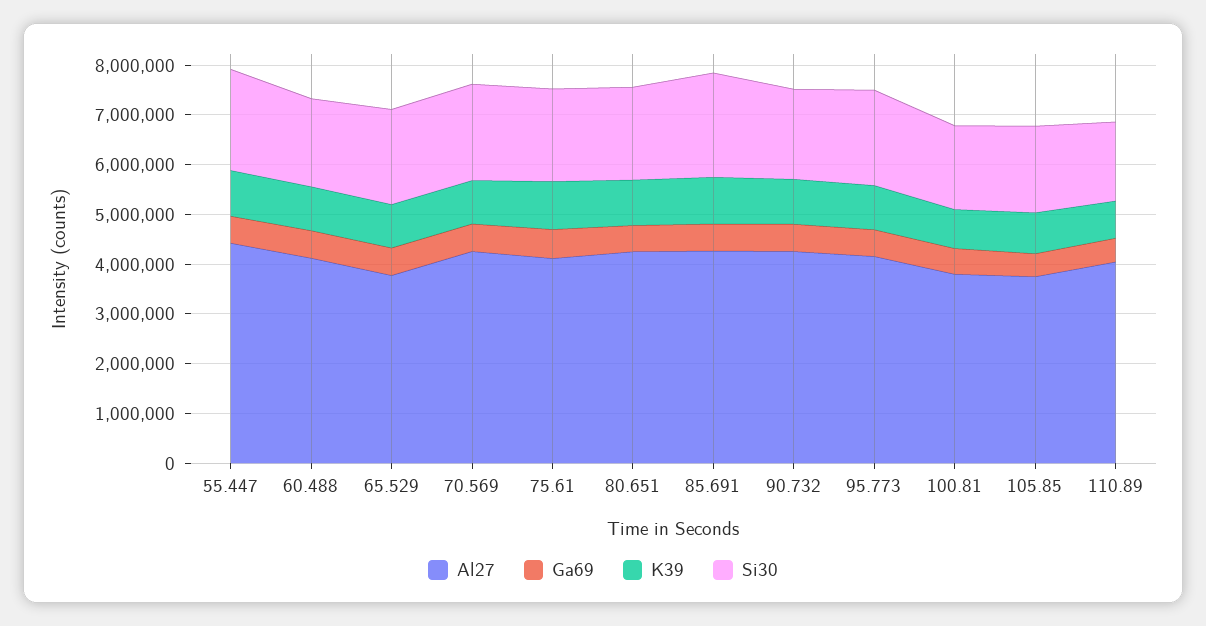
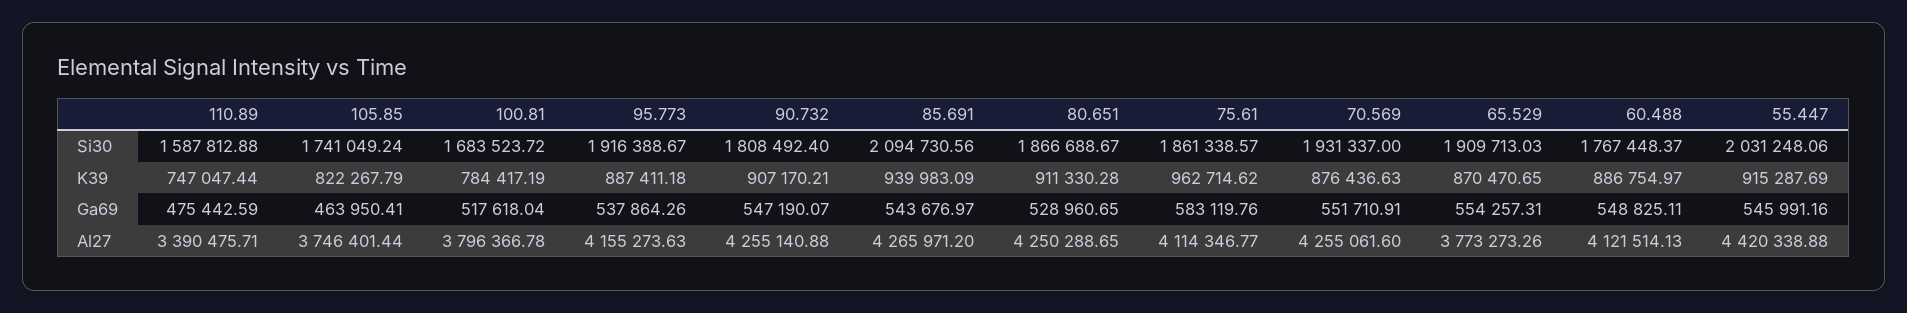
Al27, 110.89: 4000000 -> 3390475.71

